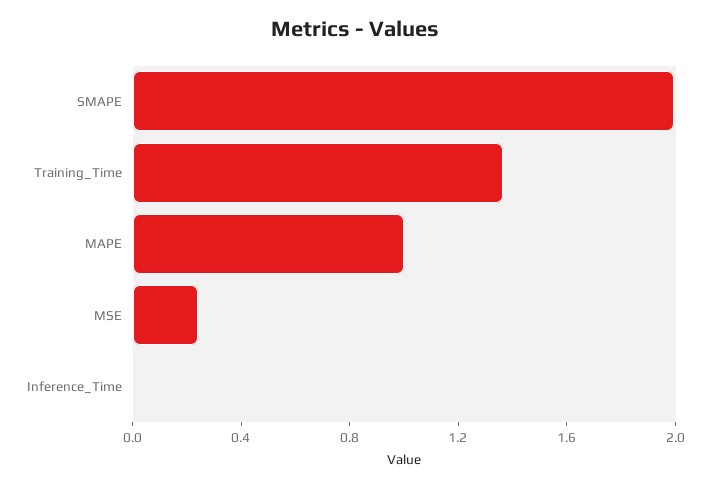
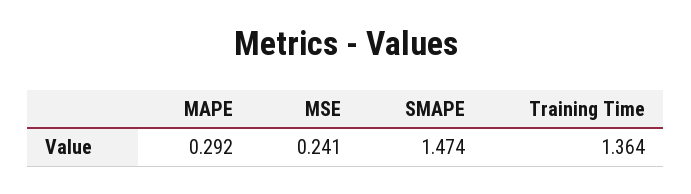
SMAPE: 2 -> 1.474
MAPE: 1 -> 0.292
Inference_Time: 0 -> none

